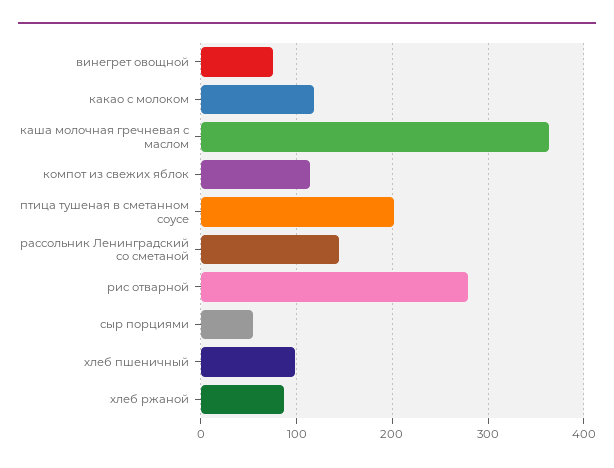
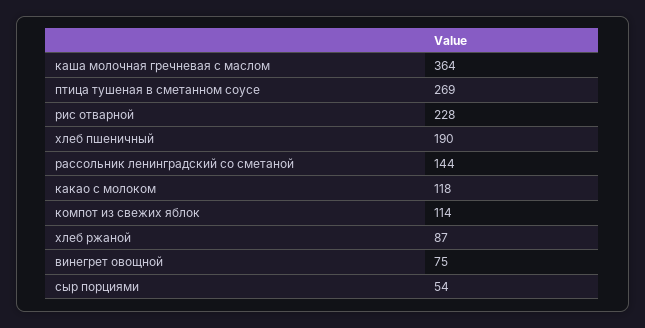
птица тушеная в сметанном соусе: 200 -> 269
рис отварной: 280 -> 228
хлеб пшеничный: 100 -> 190

